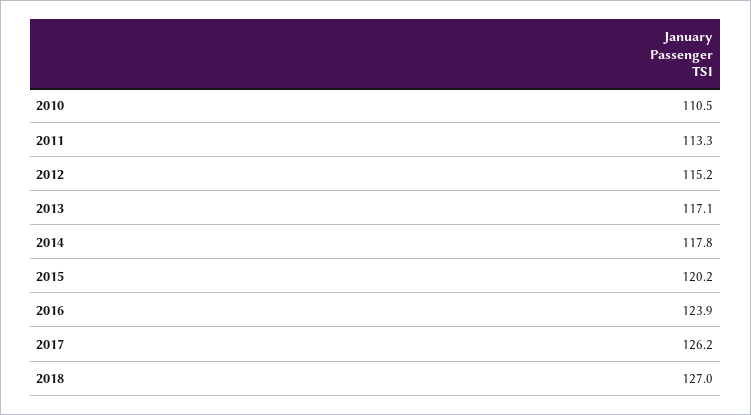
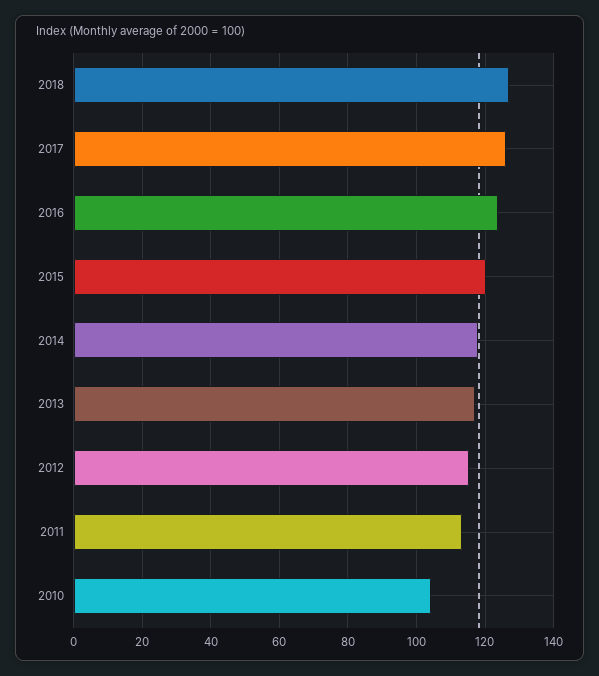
2010: 110.5 -> 104

